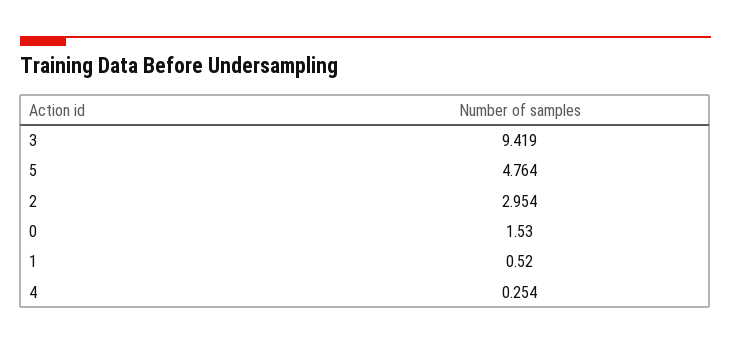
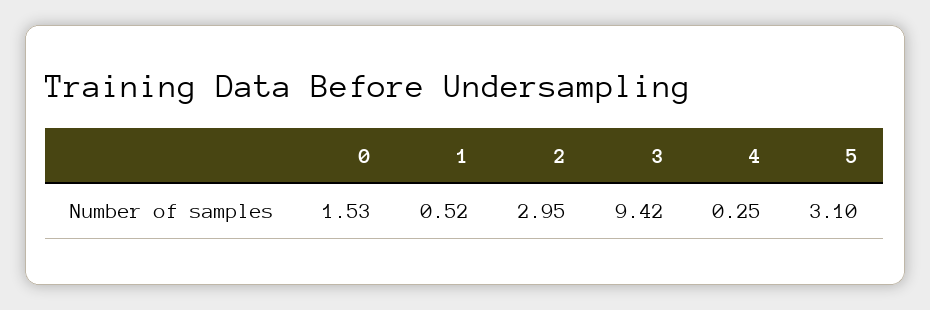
5: 4.764 -> 3.1

